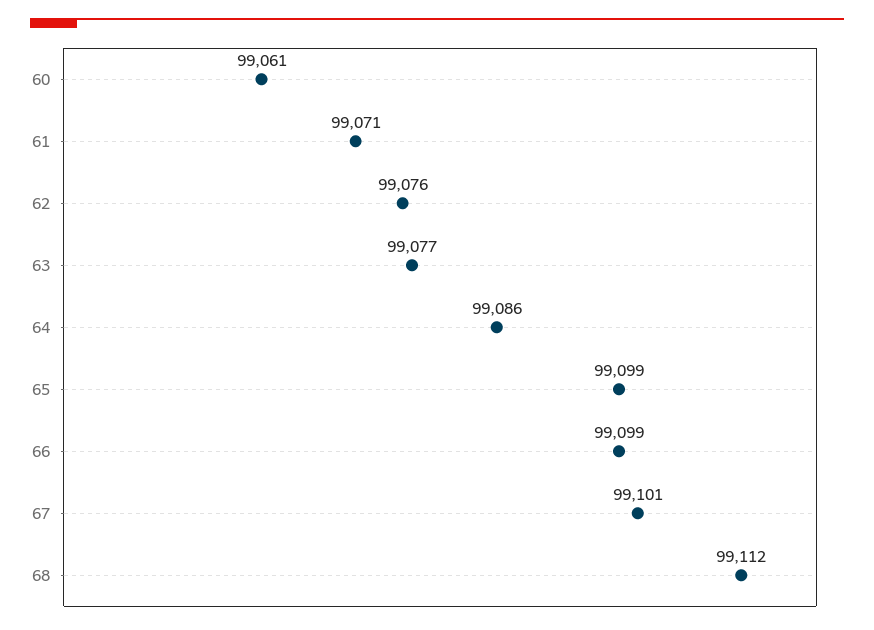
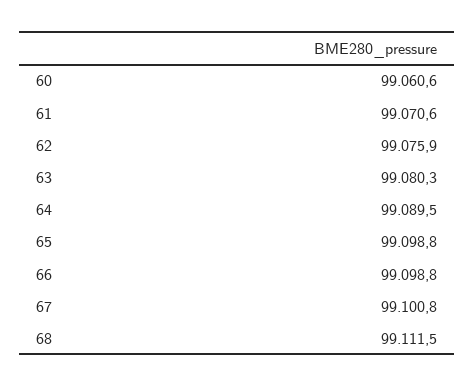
63: 99077 -> 99080.3
64: 99086 -> 99089.5

